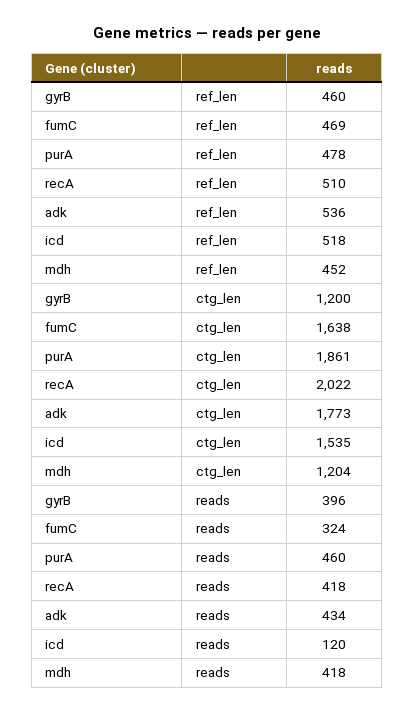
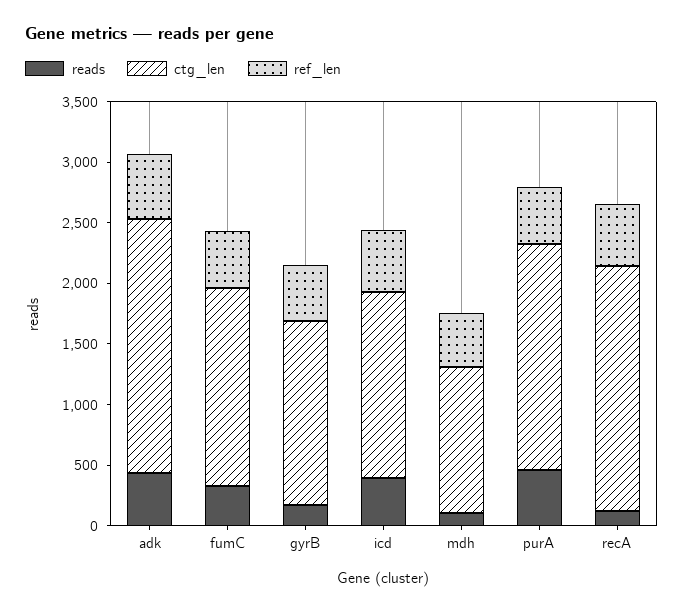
ctg_len, gyrB: 1200 -> 1500
ctg_len, adk: 1773 -> 2100
reads, gyrB: 396 -> 200
reads, recA: 418 -> 100
reads, icd: 120 -> 400
reads, mdh: 418 -> 100

